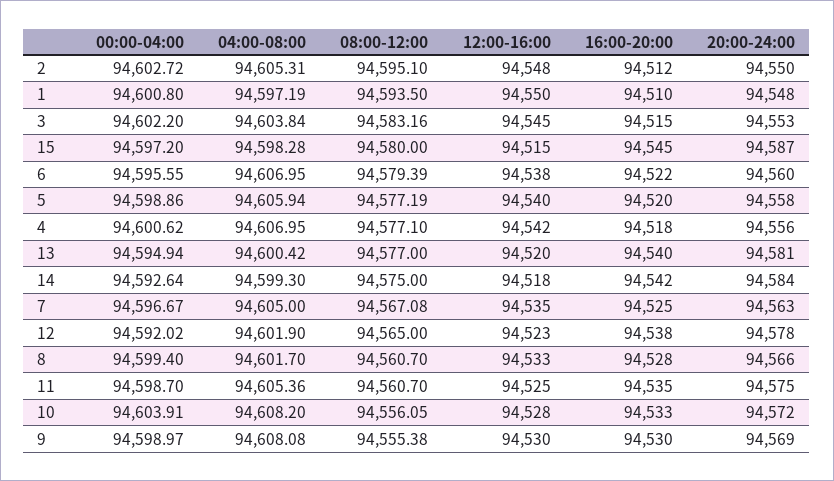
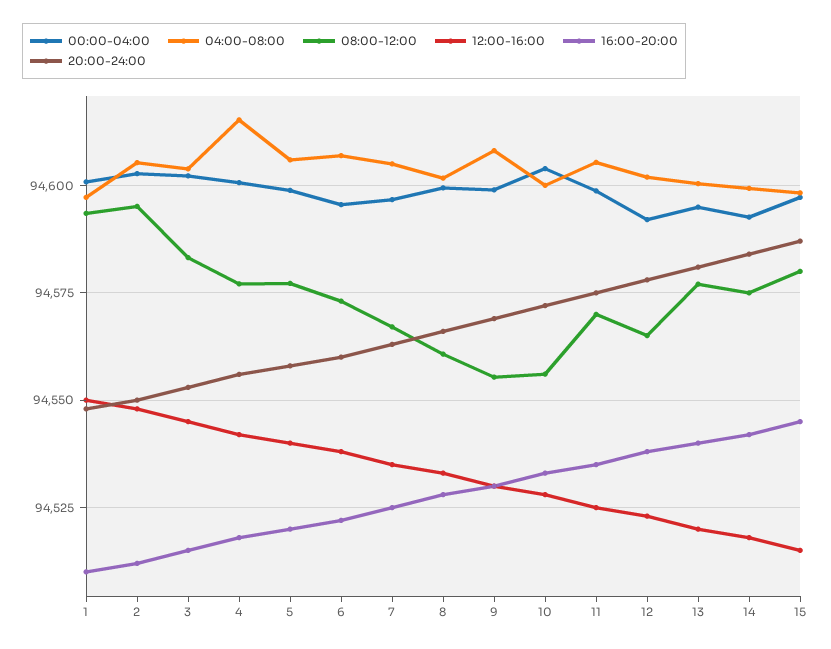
08:00-12:00, 6: 94579.39 -> 94572.5
04:00-08:00, 4: 94606.95 -> 94615
08:00-12:00, 11: 94560.7 -> 94570
04:00-08:00, 10: 94608.2 -> 94600

